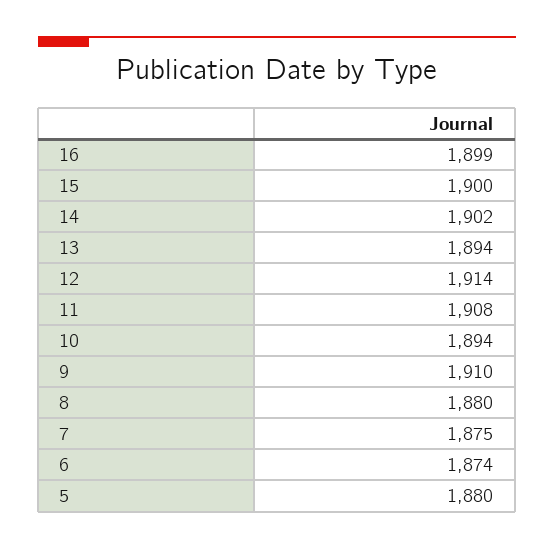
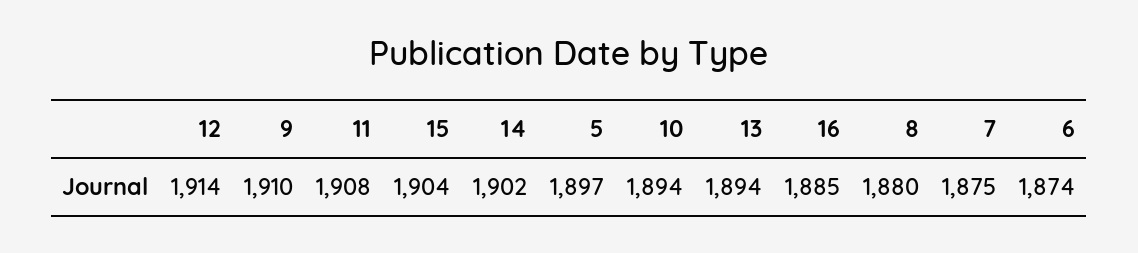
16: 1899 -> 1885
15: 1900 -> 1904
5: 1880 -> 1897

